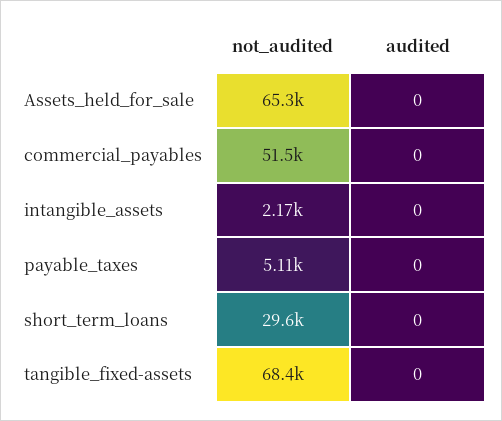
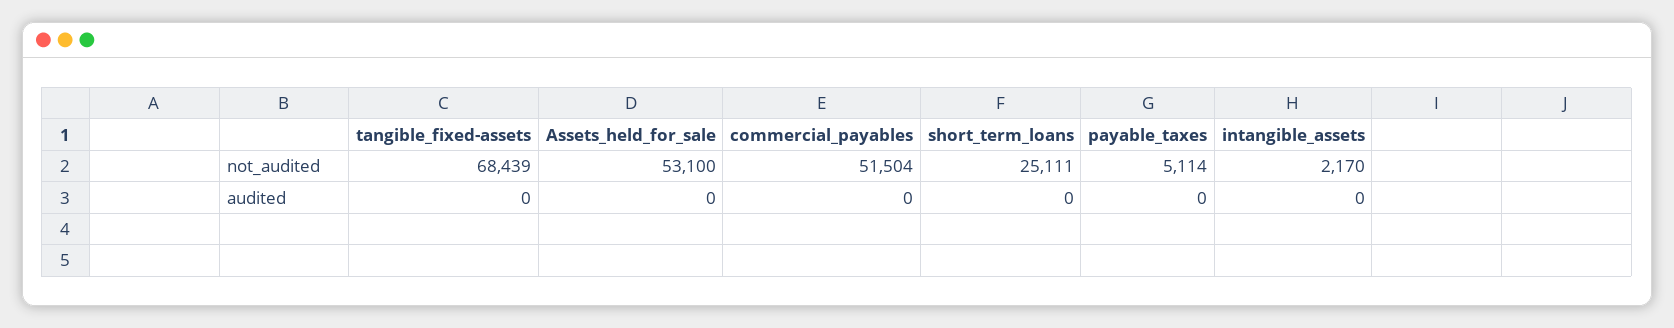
not_audited, Assets_held_for_sale: 65300 -> 53100
not_audited, short_term_loans: 29600 -> 25111

